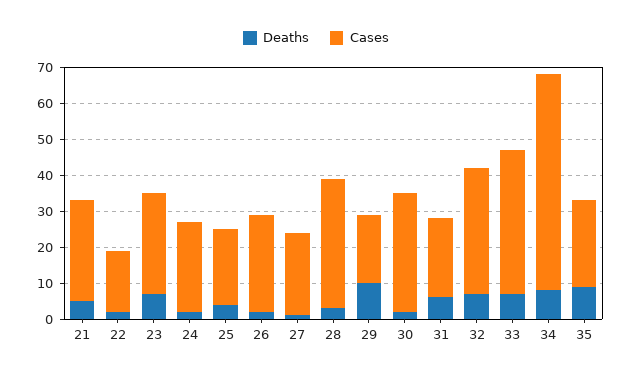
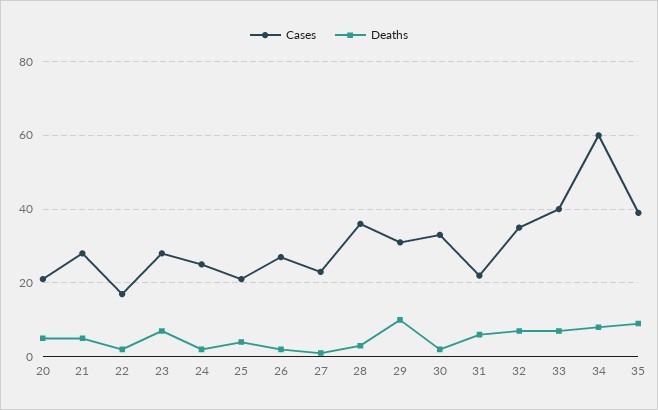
Cases, 29: 20 -> 30
Cases, 35: 25 -> 40
Cases, 20: none -> 20
Deaths, 20: none -> 5

